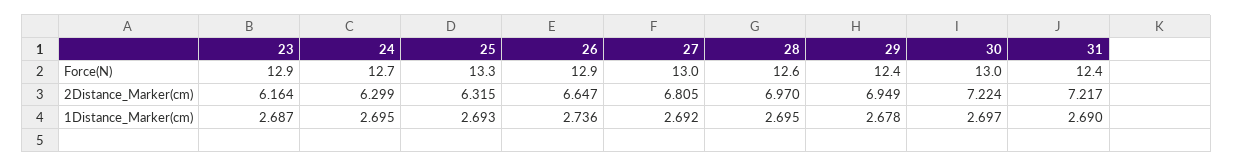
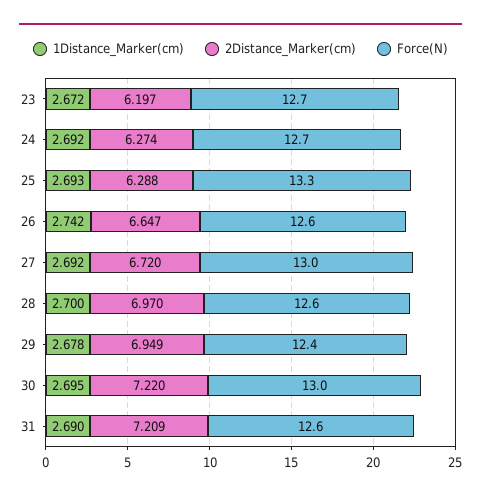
Force(N), 23: 12.9 -> 12.7
Force(N), 26: 12.9 -> 12.6
Force(N), 31: 12.4 -> 12.6
2Distance_Marker(cm), 23: 6.164 -> 6.197
2Distance_Marker(cm), 24: 6.299 -> 6.274
2Distance_Marker(cm), 25: 6.315 -> 6.288
2Distance_Marker(cm), 27: 6.805 -> 6.72
2Distance_Marker(cm), 30: 7.224 -> 7.22
2Distance_Marker(cm), 31: 7.217 -> 7.209
1Distance_Marker(cm), 23: 2.687 -> 2.672
1Distance_Marker(cm), 24: 2.695 -> 2.692
1Distance_Marker(cm), 26: 2.736 -> 2.742
1Distance_Marker(cm), 28: 2.695 -> 2.7
1Distance_Marker(cm), 30: 2.697 -> 2.695

